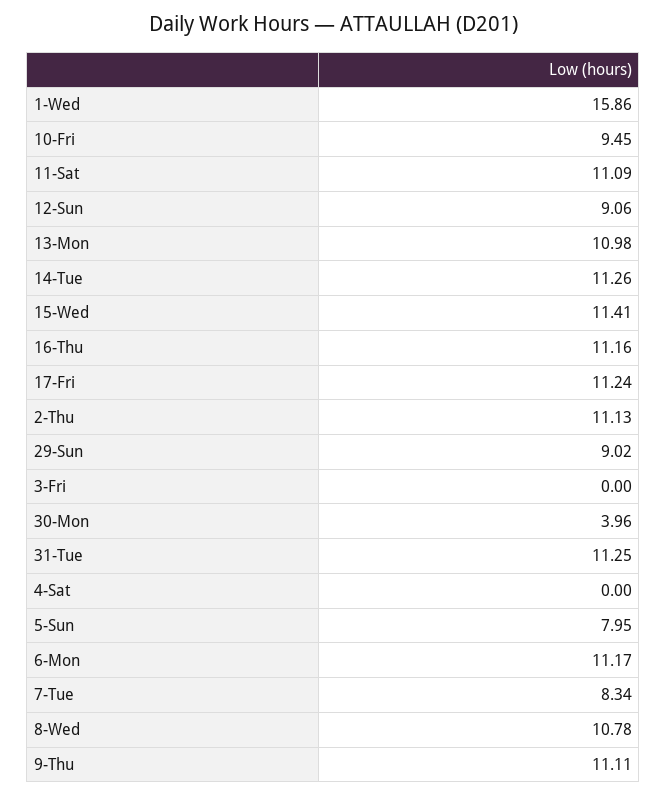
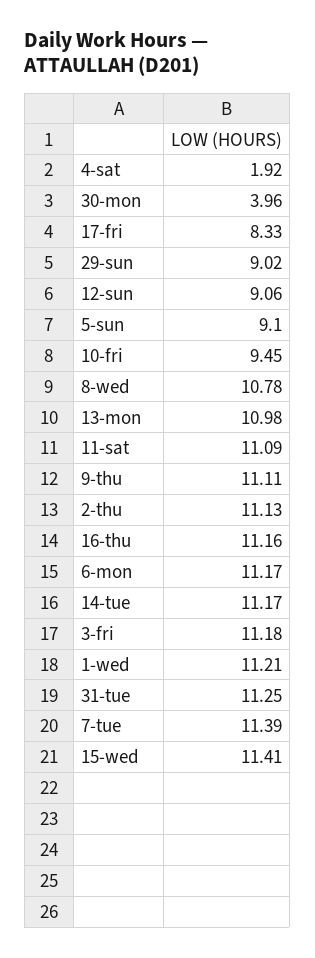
1-Wed: 15.86 -> 11.21
14-Tue: 11.26 -> 11.17
17-Fri: 11.24 -> 8.33
3-Fri: 0 -> 11.18
4-Sat: 0 -> 1.92
5-Sun: 7.95 -> 9.1
7-Tue: 8.34 -> 11.39

